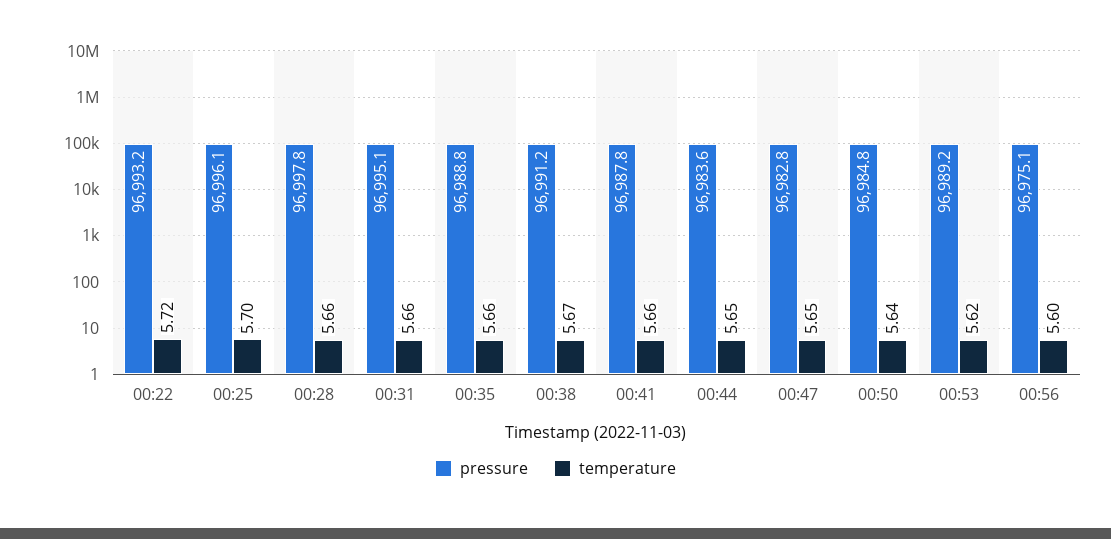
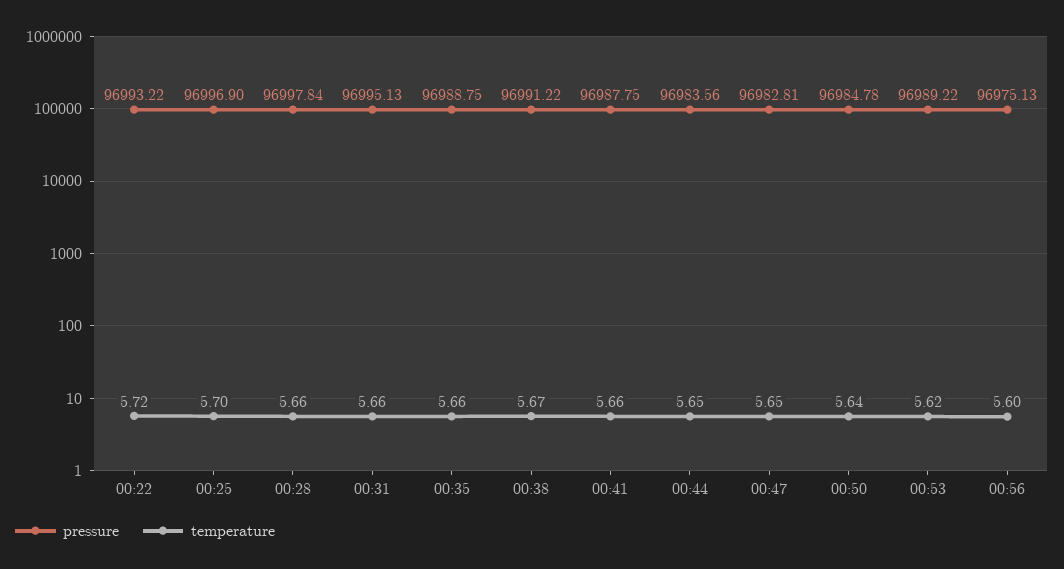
pressure, 00:25: 96996.1 -> 96996.9

